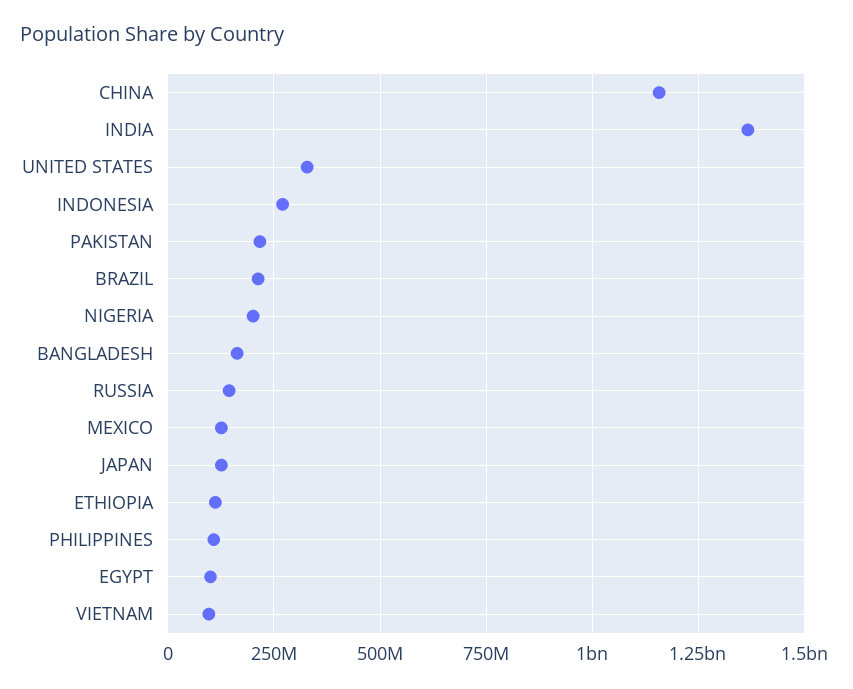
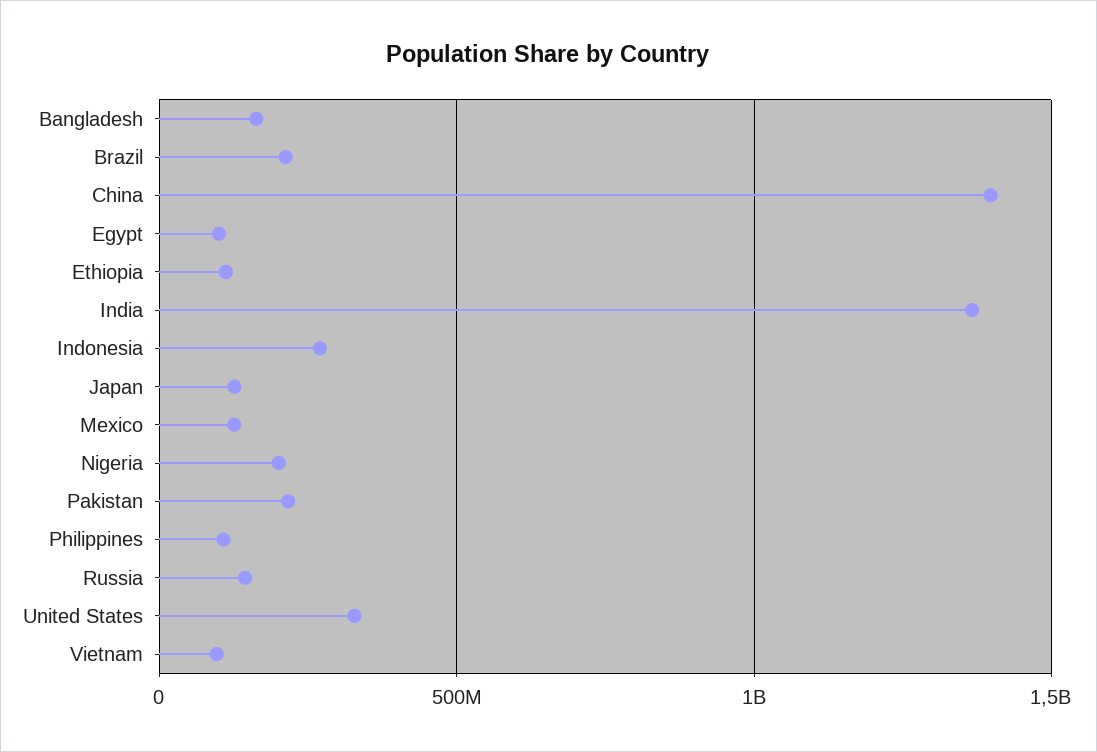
CHINA: 1150000000 -> 1400000000

